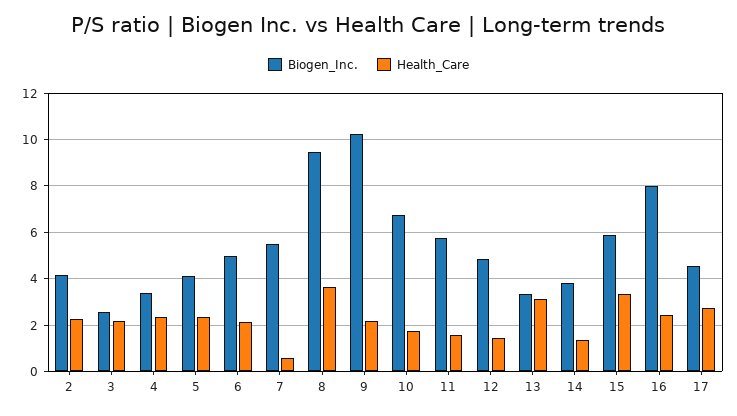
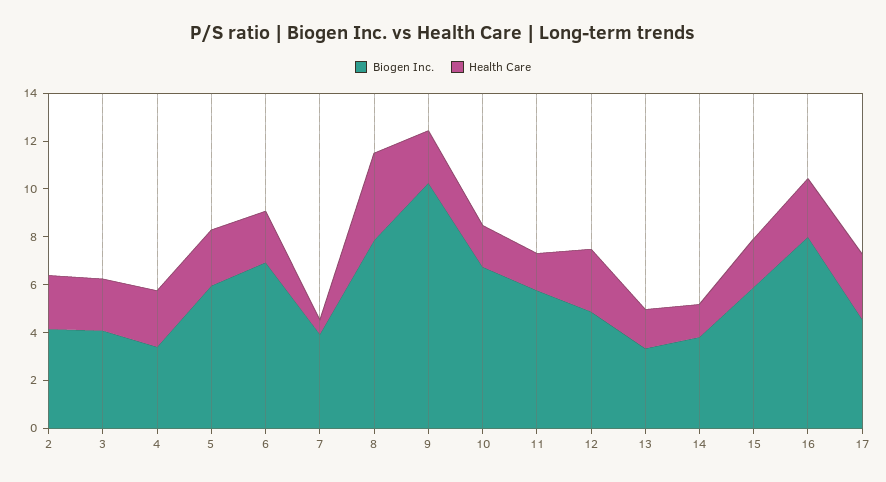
Biogen_Inc., 3: 2.5 -> 4
Biogen_Inc., 5: 4 -> 6
Biogen_Inc., 6: 5 -> 7
Biogen_Inc., 7: 5.5 -> 4
Biogen_Inc., 8: 9.5 -> 8
Health_Care, 12: 1.5 -> 2.5
Health_Care, 13: 3 -> 1.5
Health_Care, 15: 3.5 -> 2

